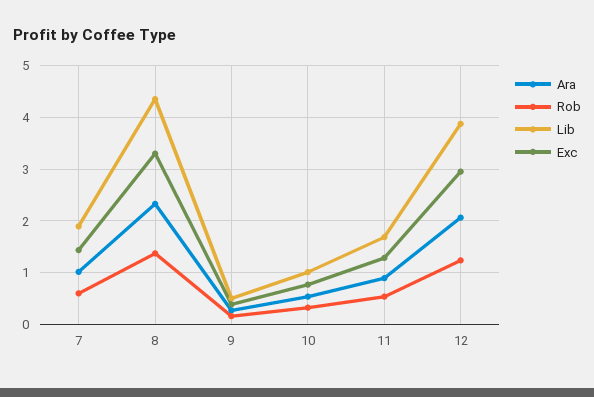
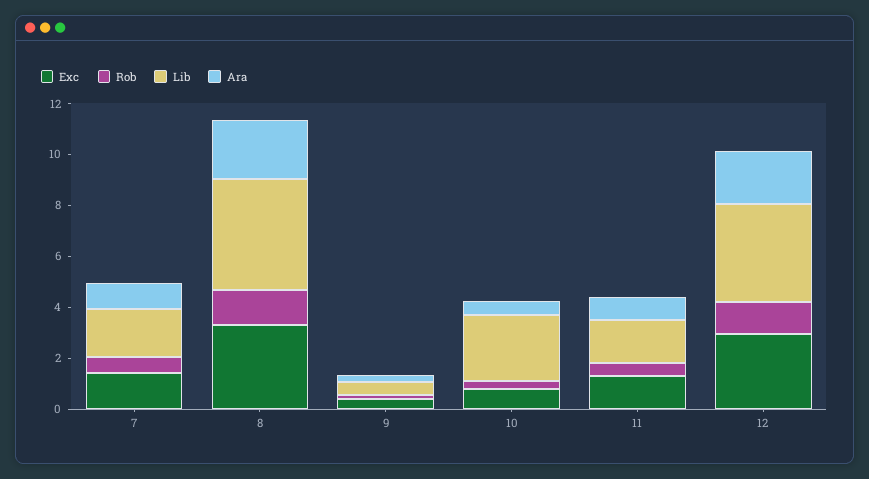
Lib, 10: 1 -> 2.5

